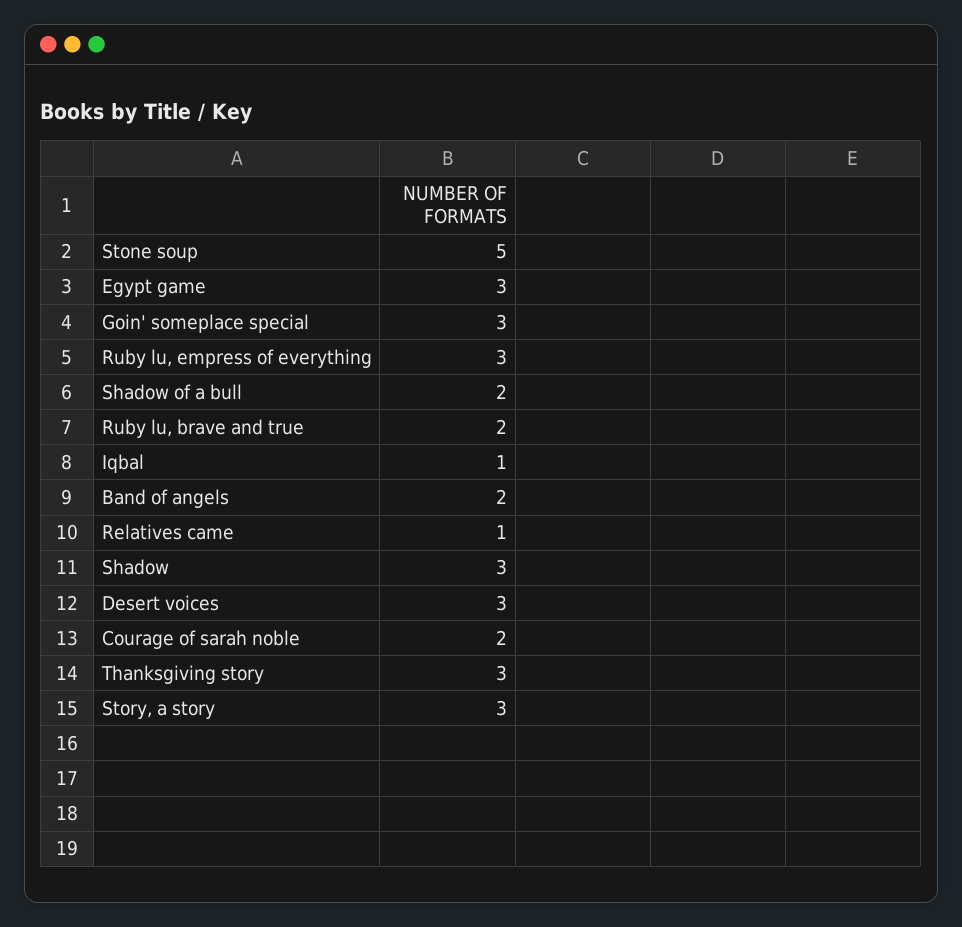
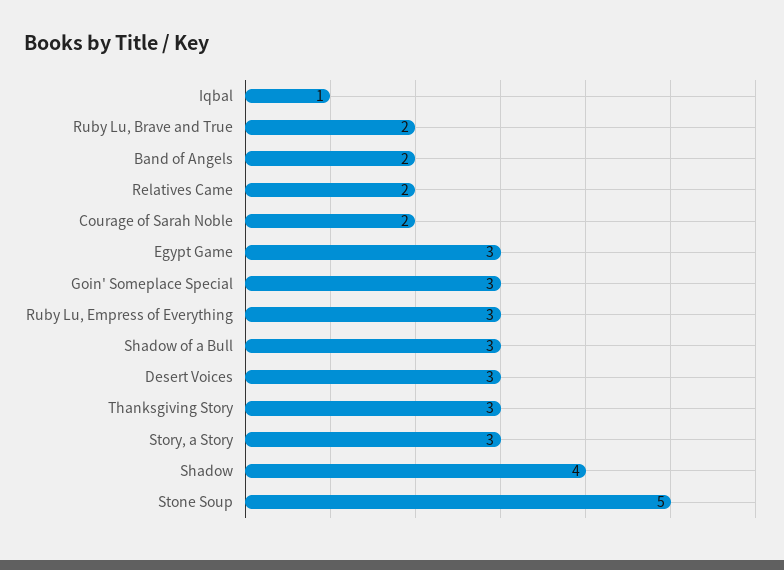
Shadow of a bull: 2 -> 3
Relatives came: 1 -> 2
Shadow: 3 -> 4

